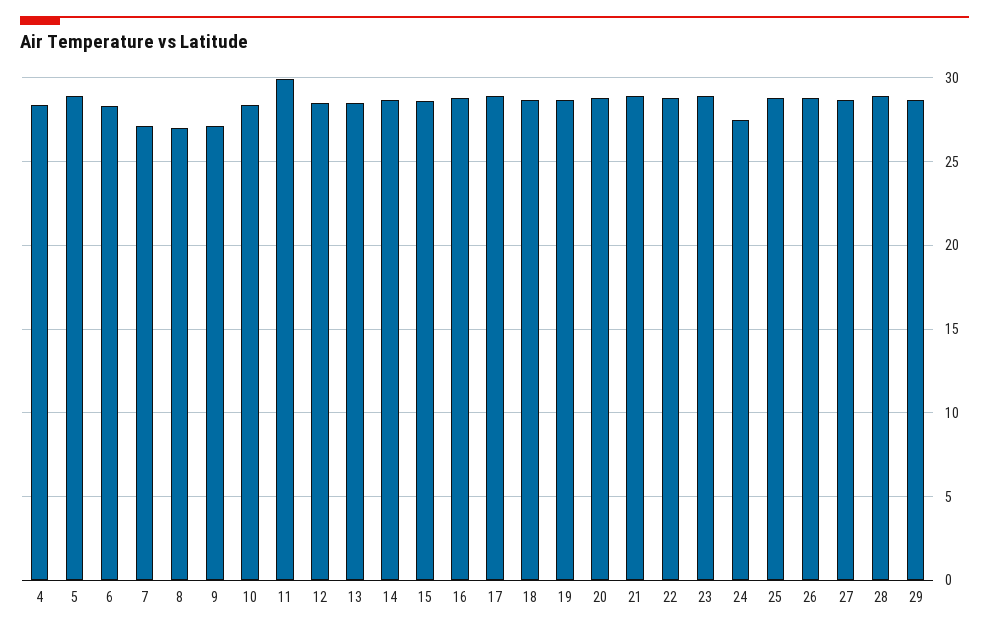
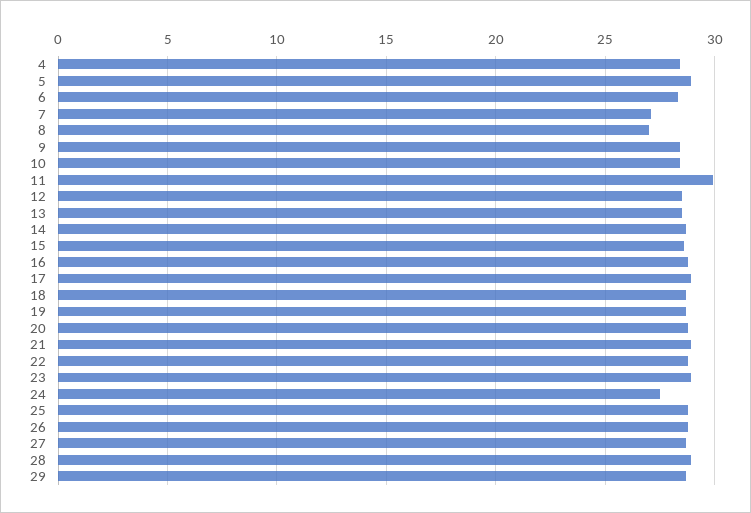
9: 27 -> 28.5

